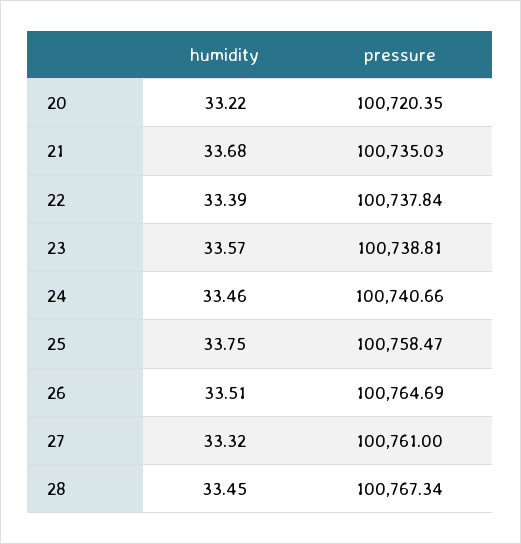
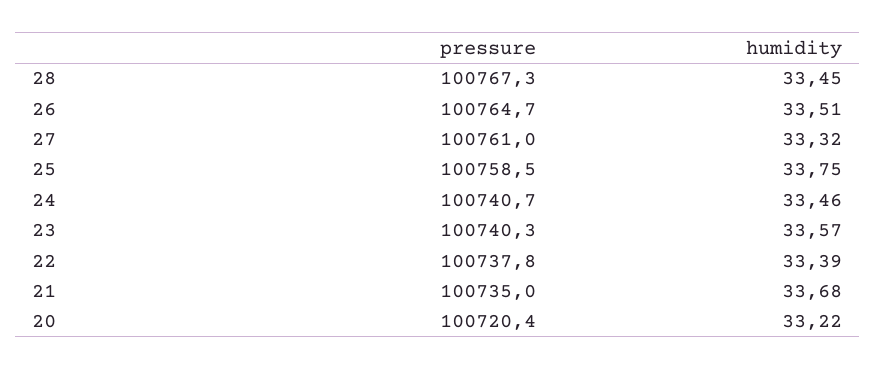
pressure, 23: 100738.81 -> 100740.3

